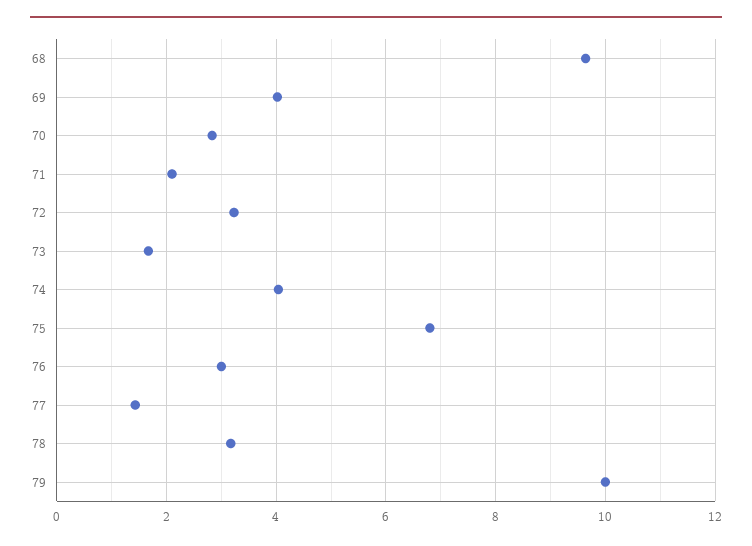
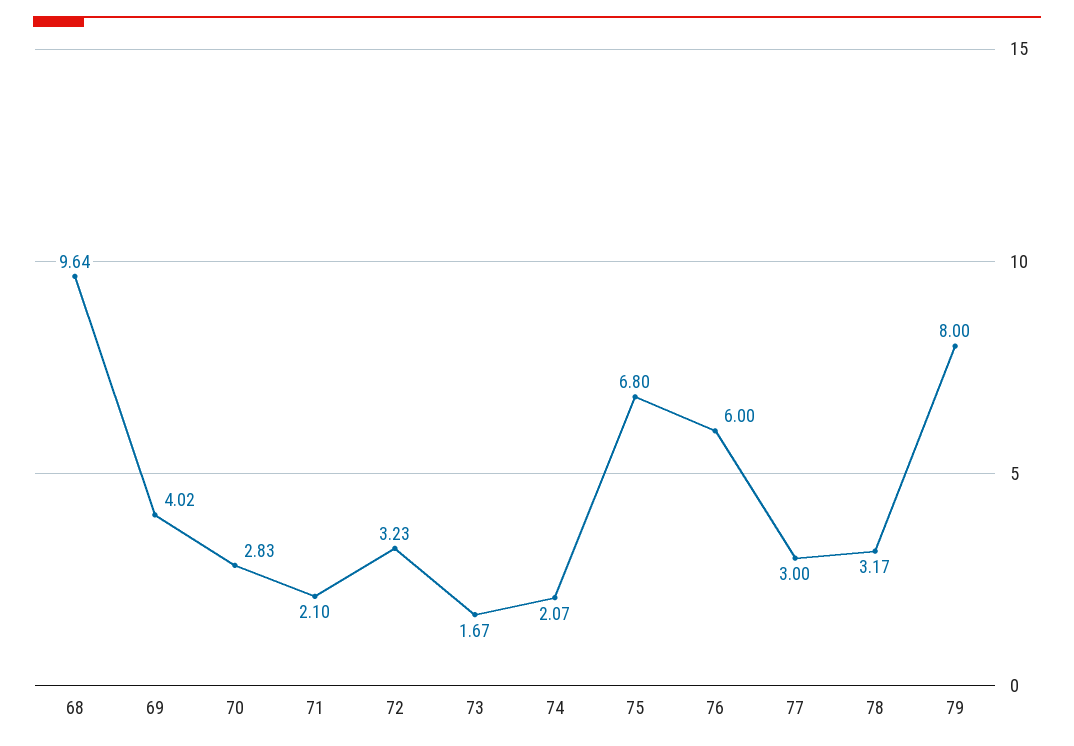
74: 4 -> 2.07
76: 3 -> 6
77: 1.4 -> 3
79: 10 -> 8

